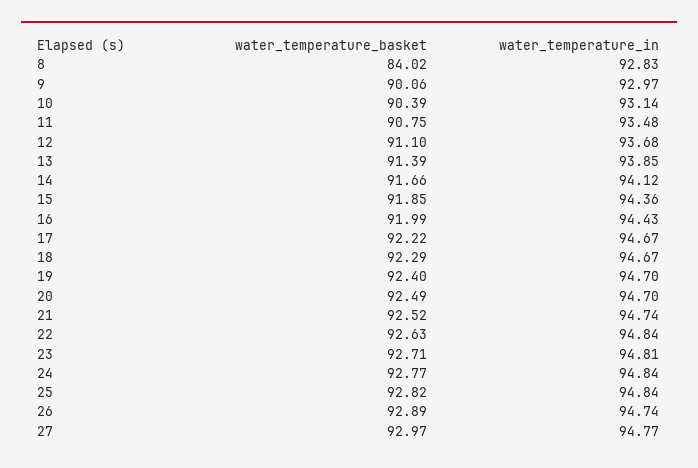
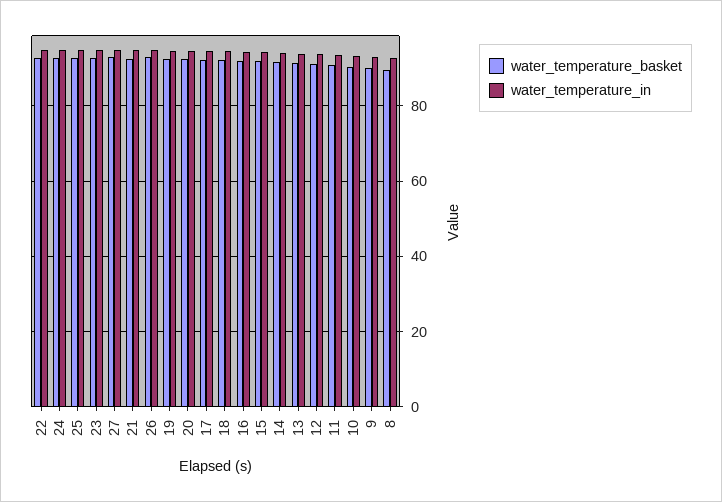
water_temperature_basket, 8: 84.02 -> 90

